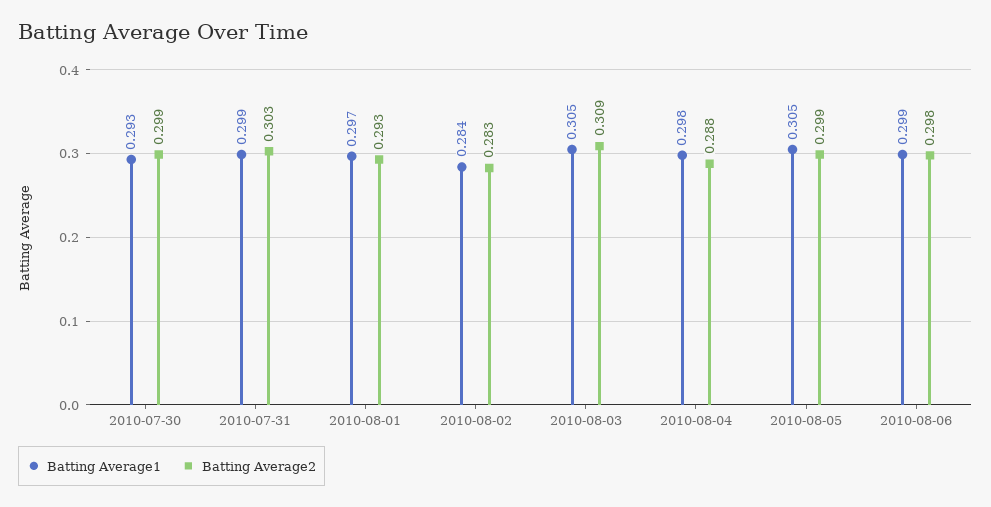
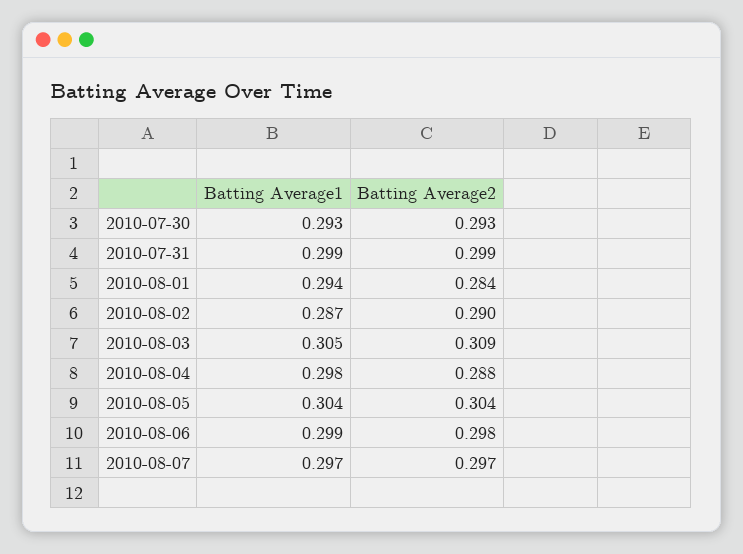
Batting Average2, 2010-07-30: 0.299 -> 0.293
Batting Average2, 2010-07-31: 0.303 -> 0.299
Batting Average1, 2010-08-01: 0.297 -> 0.294
Batting Average2, 2010-08-01: 0.293 -> 0.284
Batting Average1, 2010-08-02: 0.284 -> 0.287
Batting Average2, 2010-08-02: 0.283 -> 0.29
Batting Average1, 2010-08-05: 0.305 -> 0.304
Batting Average2, 2010-08-05: 0.299 -> 0.304
Batting Average1, 2010-08-07: none -> 0.297
Batting Average2, 2010-08-07: none -> 0.297

